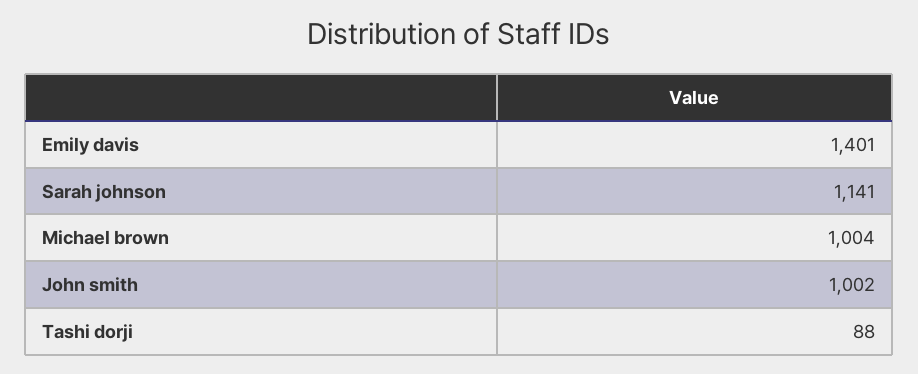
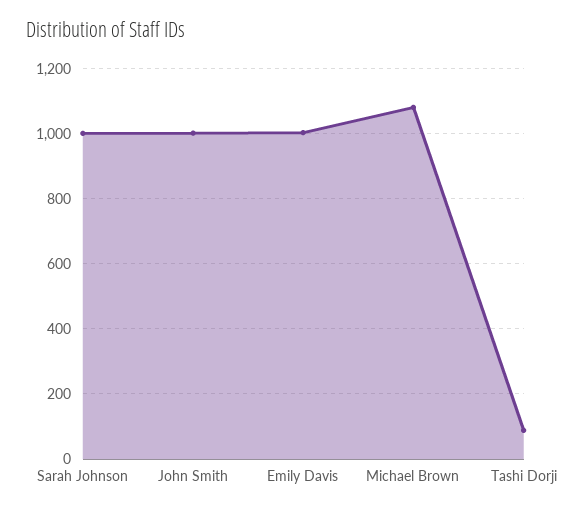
Emily davis: 1401 -> 1000
Sarah johnson: 1141 -> 1000
Michael brown: 1004 -> 1080

